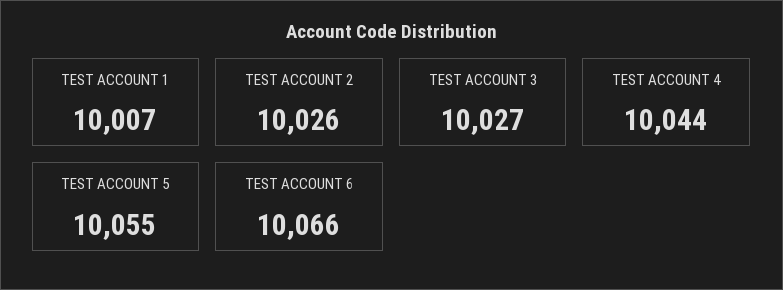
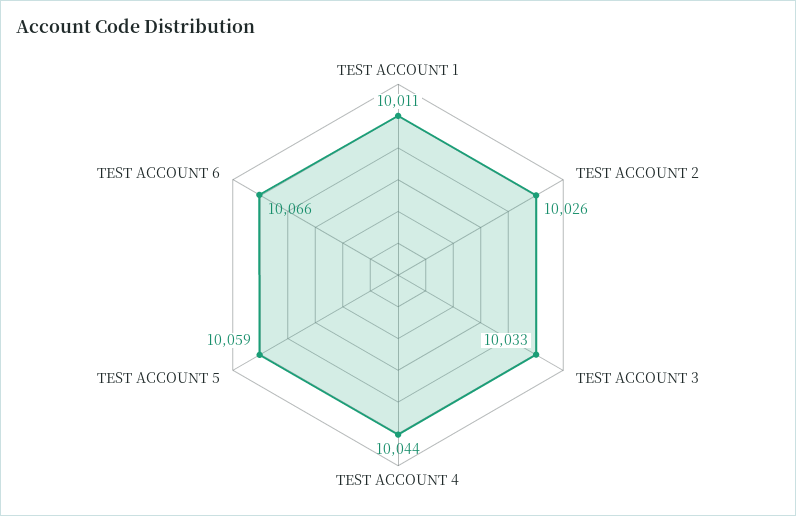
TEST ACCOUNT 1: 10007 -> 10011
TEST ACCOUNT 3: 10027 -> 10033
TEST ACCOUNT 5: 10055 -> 10059

